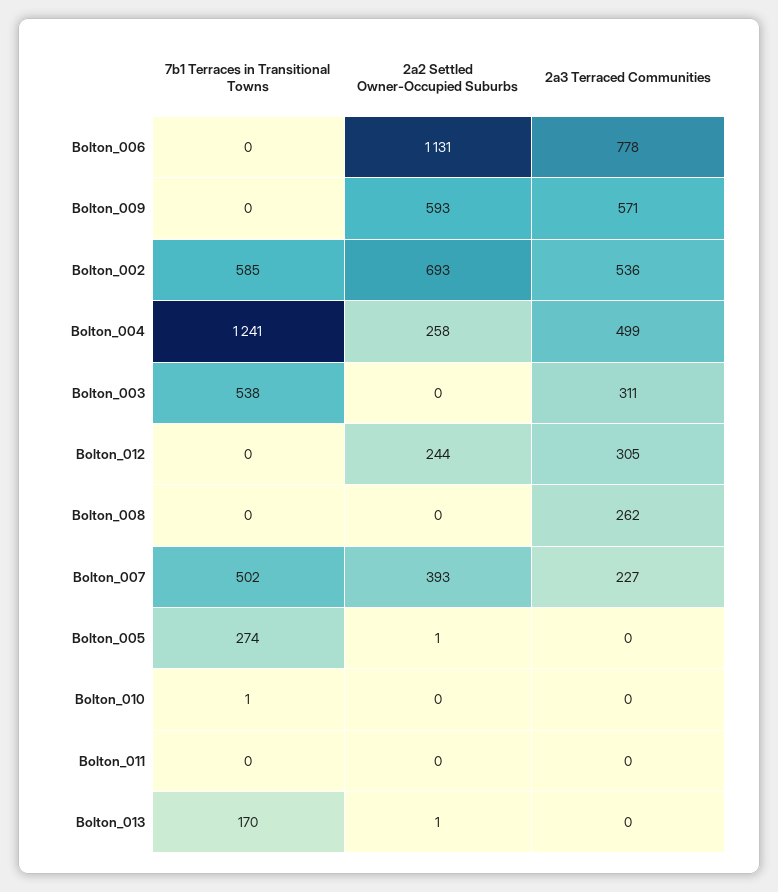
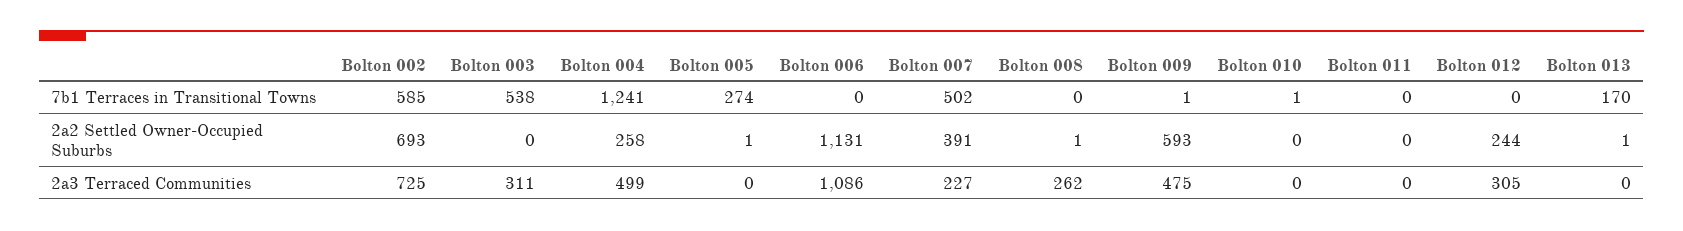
2a3 Terraced Communities, Bolton_006: 778 -> 1086
7b1 Terraces in Transitional Towns, Bolton_009: 0 -> 1
2a3 Terraced Communities, Bolton_009: 571 -> 475
2a3 Terraced Communities, Bolton_002: 536 -> 725
2a2 Settled Owner-Occupied Suburbs, Bolton_008: 0 -> 1
2a2 Settled Owner-Occupied Suburbs, Bolton_007: 393 -> 391

